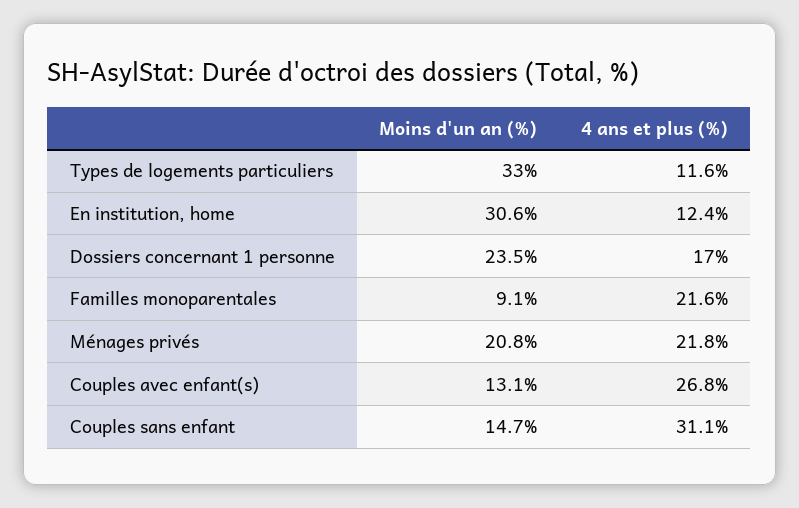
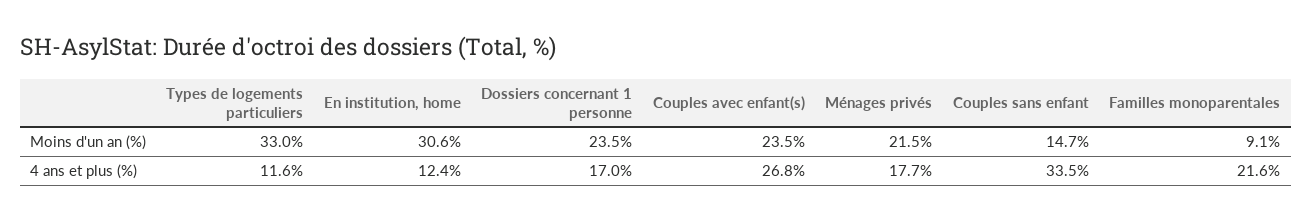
Moins d'un an (%), Ménages privés: 20.8 -> 21.5
4 ans et plus (%), Ménages privés: 21.8 -> 17.7
Moins d'un an (%), Couples avec enfant(s): 13.1 -> 23.5
4 ans et plus (%), Couples sans enfant: 31.1 -> 33.5

